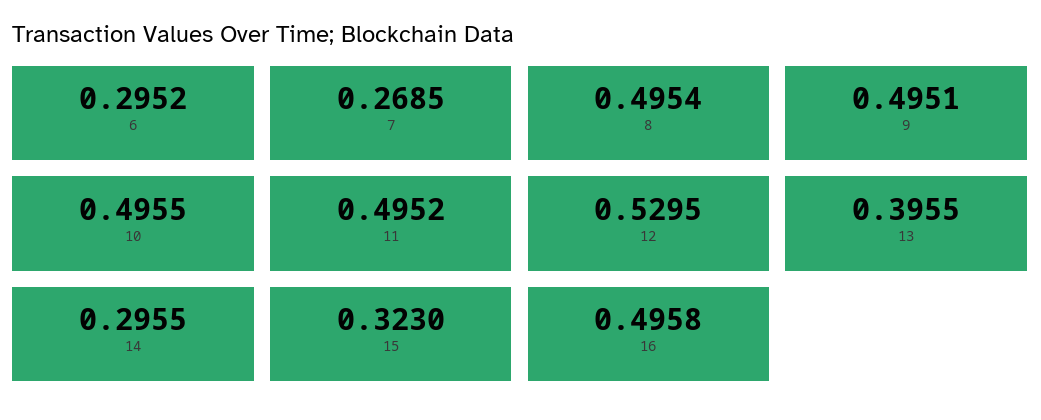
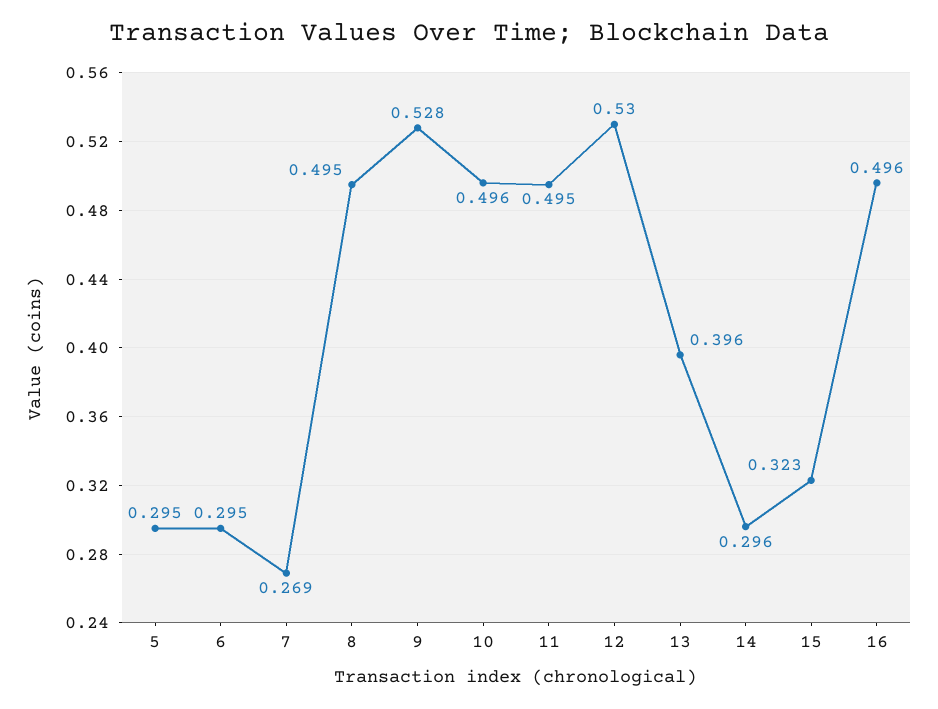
9: 0.4951 -> 0.528
5: none -> 0.295

